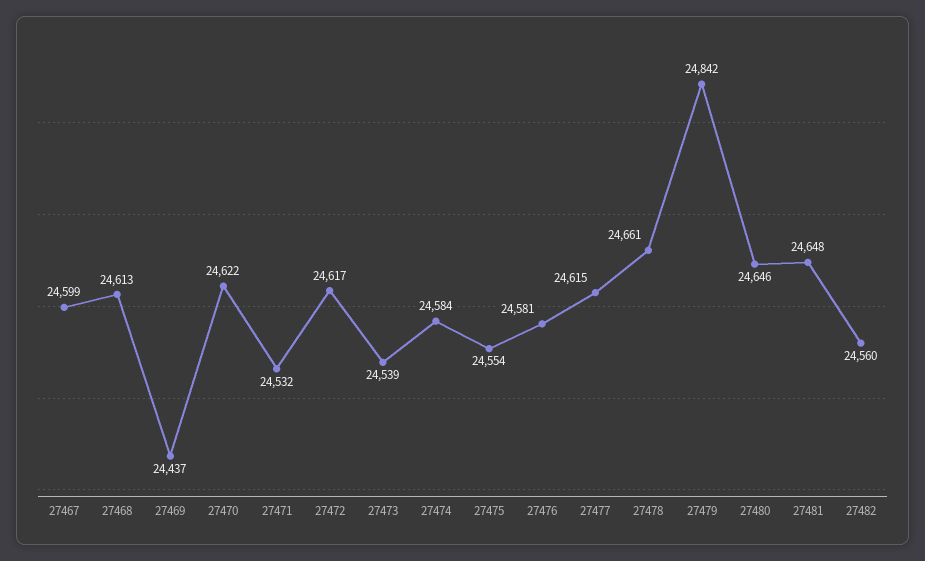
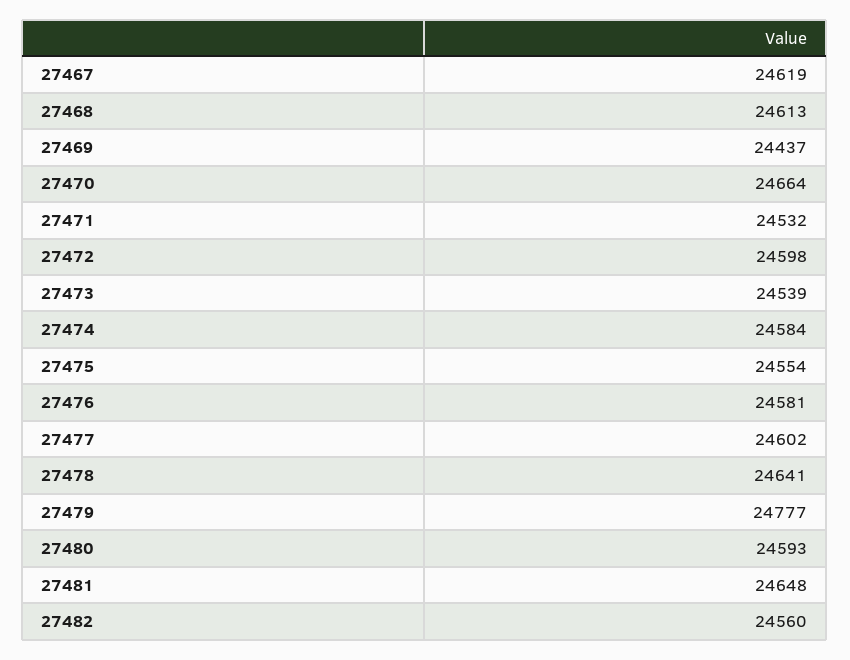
27467: 24599 -> 24619
27470: 24622 -> 24664
27472: 24617 -> 24598
27477: 24615 -> 24602
27478: 24661 -> 24641
27479: 24842 -> 24777
27480: 24646 -> 24593

